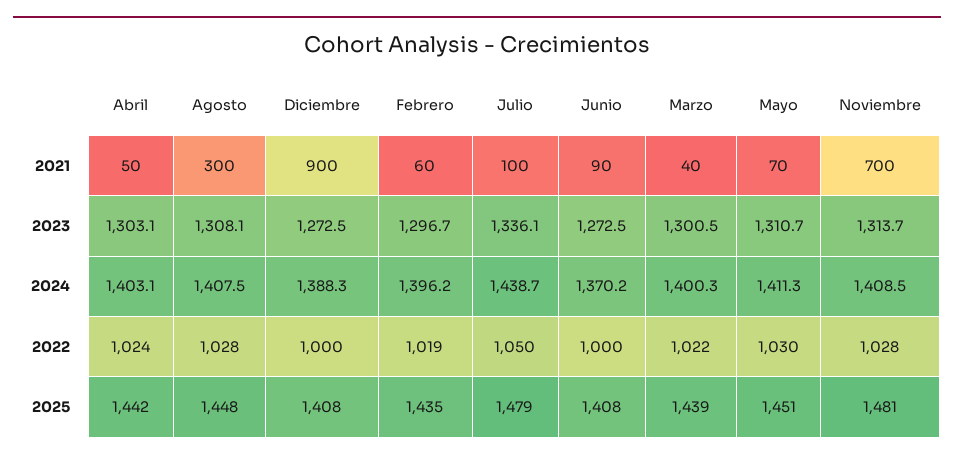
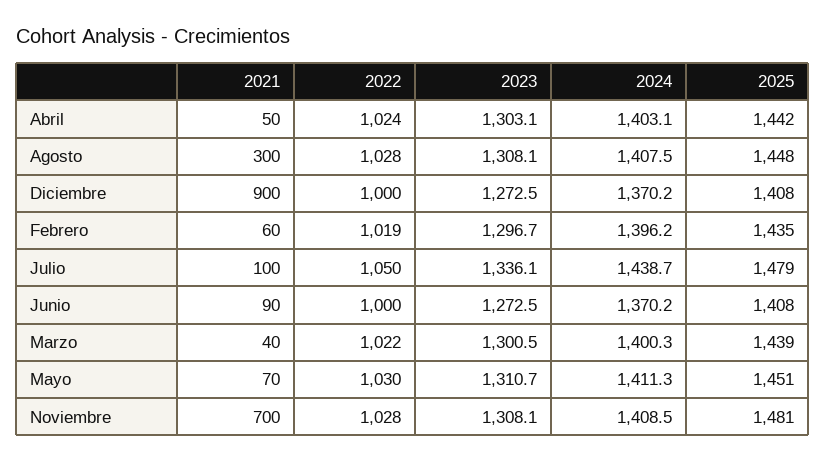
Noviembre, 2023: 1313.7 -> 1308.1
Diciembre, 2024: 1388.3 -> 1370.2

